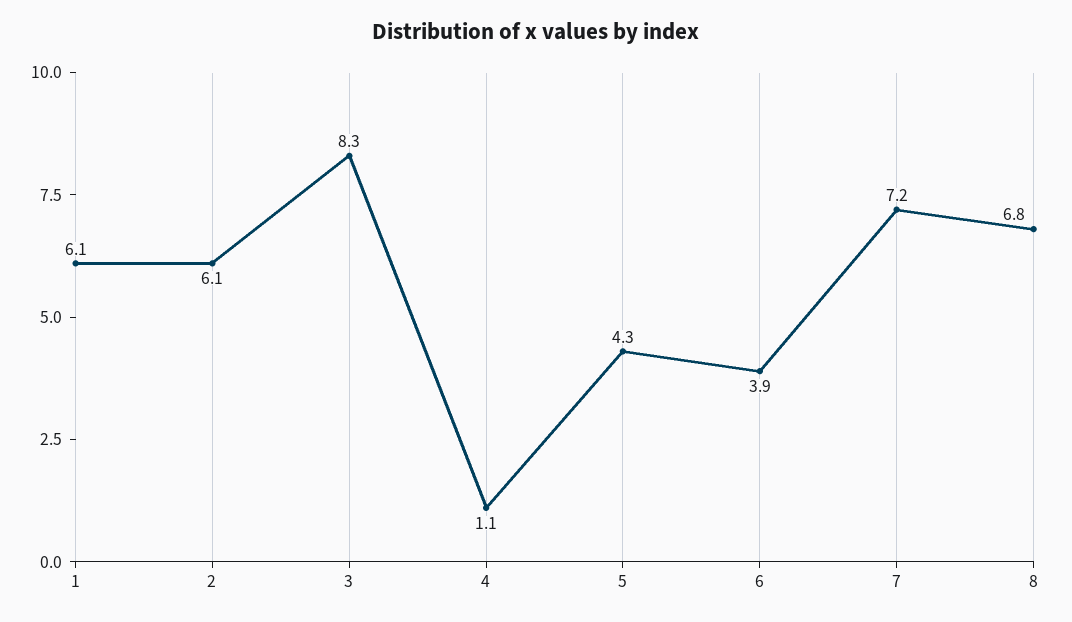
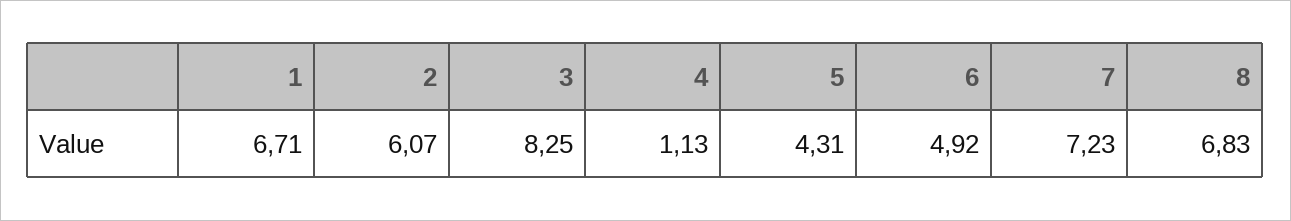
1: 6.1 -> 6.71
6: 3.9 -> 4.92

